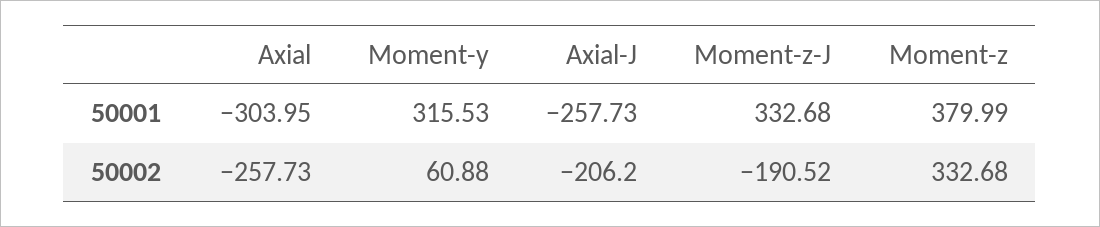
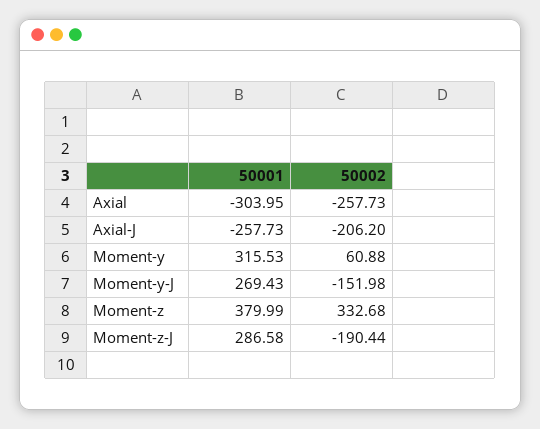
Moment-z-J, 50001: 332.68 -> 286.58
Moment-z-J, 50002: -190.52 -> -190.44
Moment-y-J, 50001: none -> 269.43
Moment-y-J, 50002: none -> -151.98

